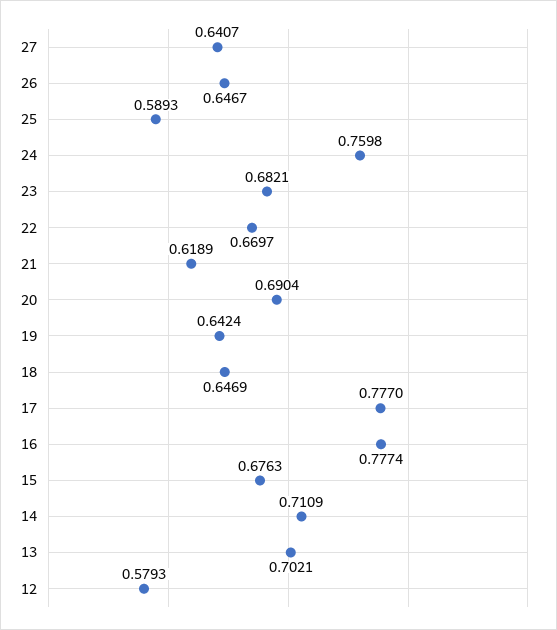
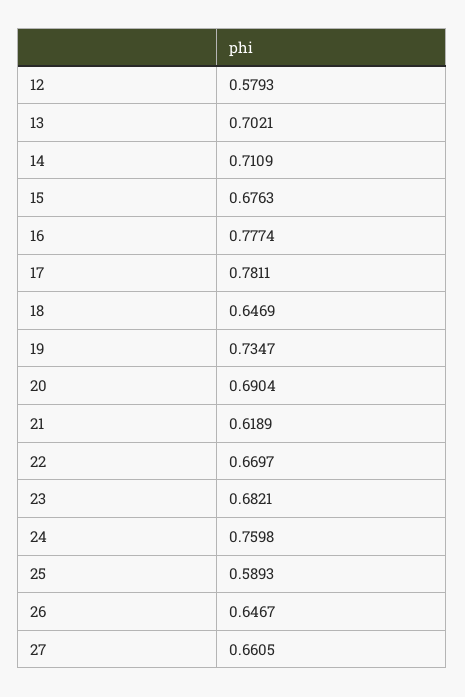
27: 0.6407 -> 0.6605
19: 0.6424 -> 0.7347
17: 0.777 -> 0.7811

